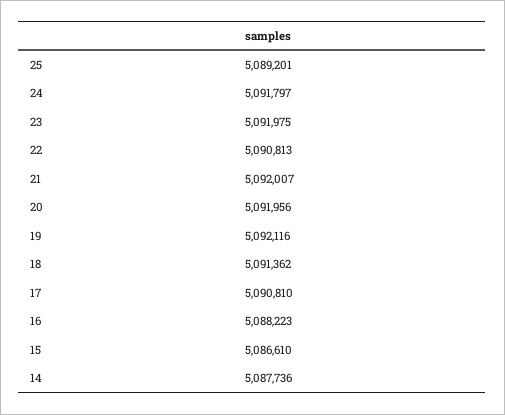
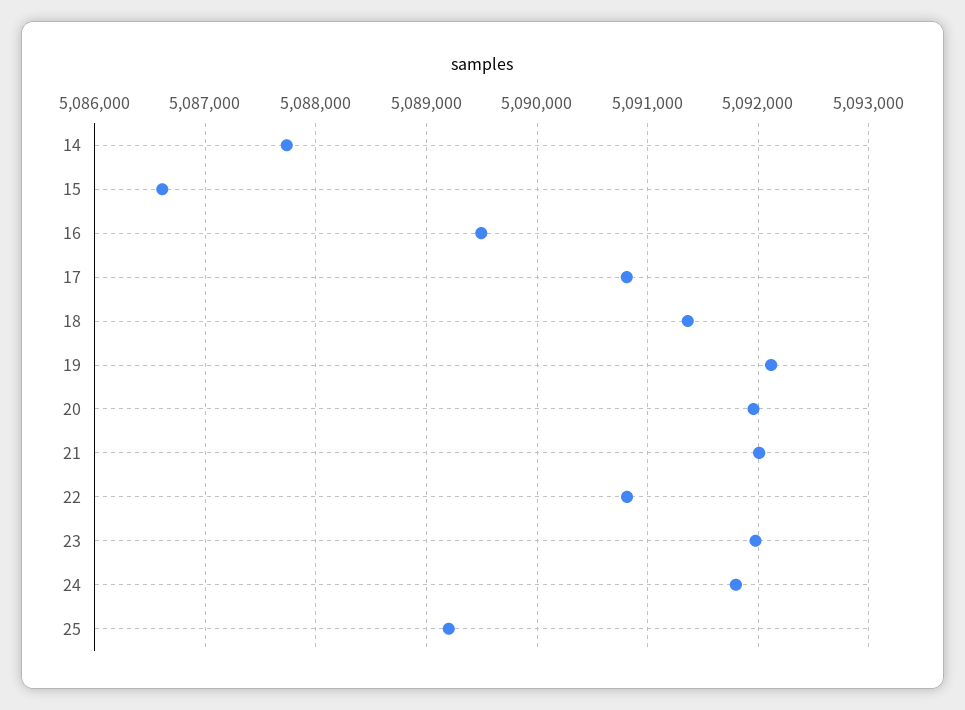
16: 5088223 -> 5089500

